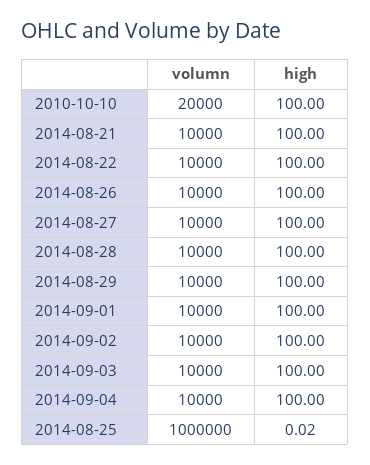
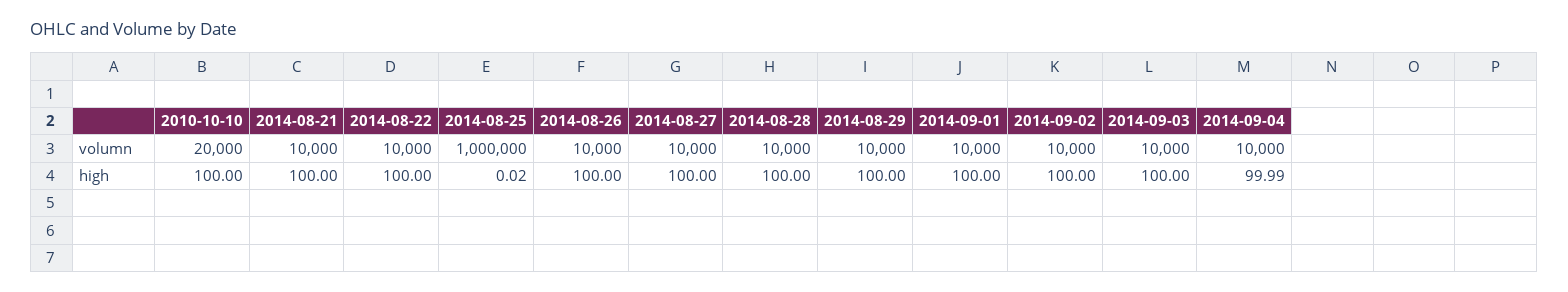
high, 2014-09-04: 100 -> 99.99

